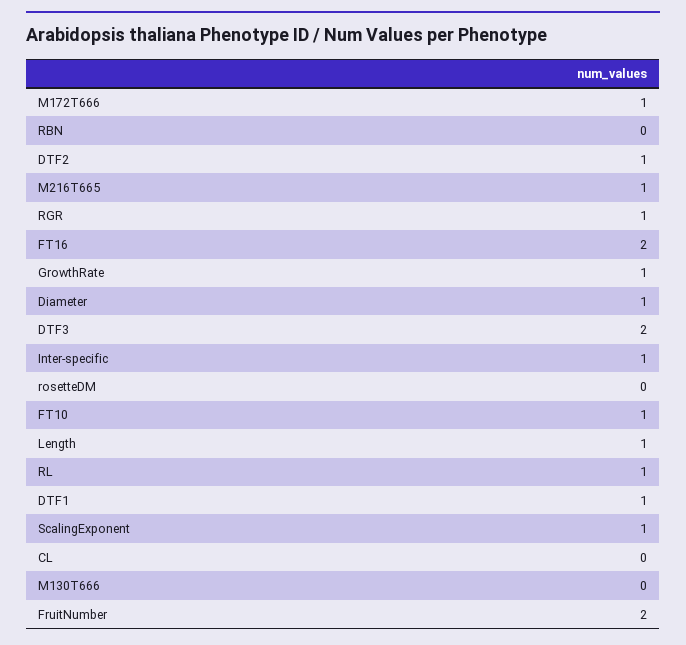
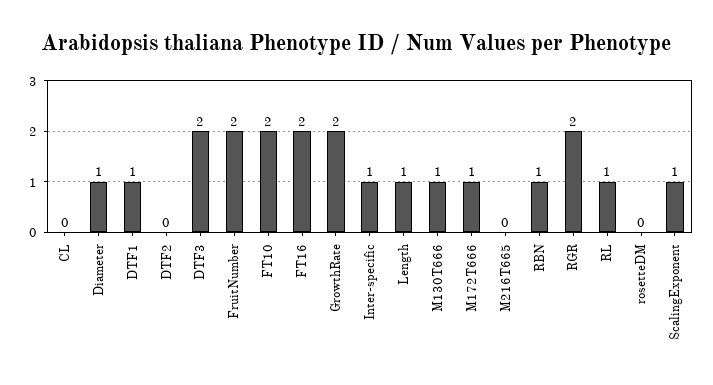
RBN: 0 -> 1
DTF2: 1 -> 0
M216T665: 1 -> 0
RGR: 1 -> 2
GrowthRate: 1 -> 2
FT10: 1 -> 2
M130T666: 0 -> 1

